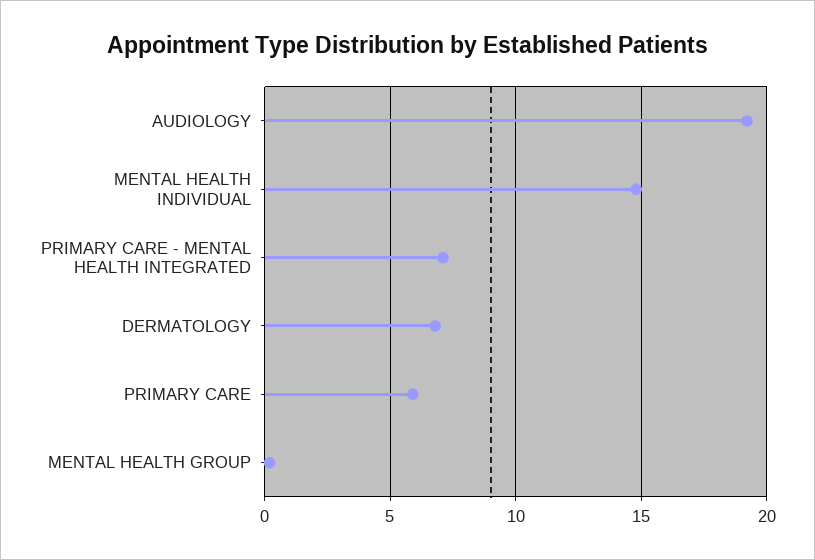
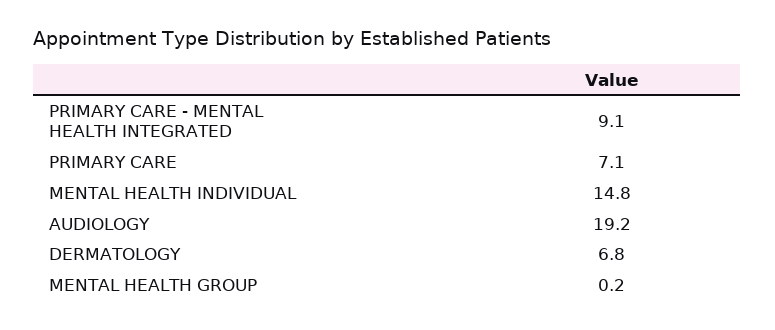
PRIMARY CARE - MENTAL HEALTH INTEGRATED: 7 -> 9.1
PRIMARY CARE: 6 -> 7.1

